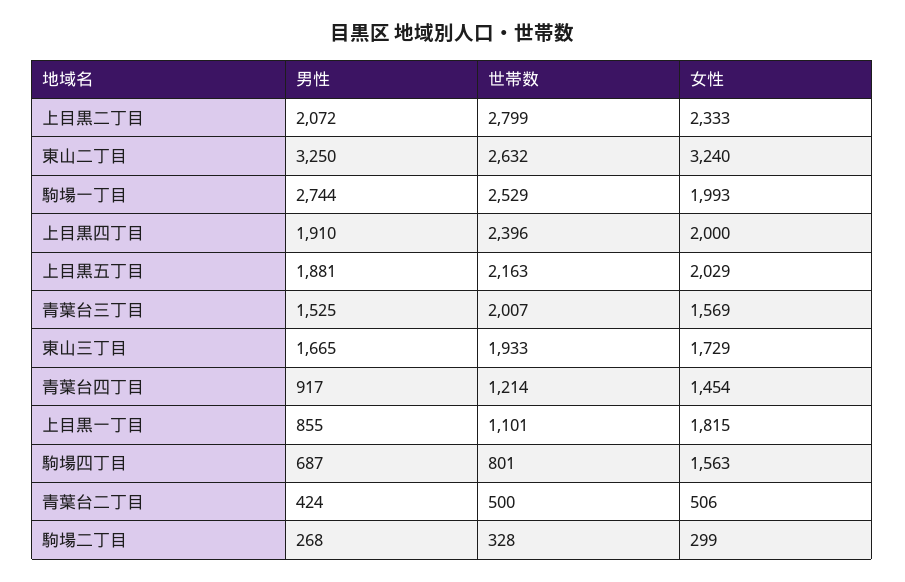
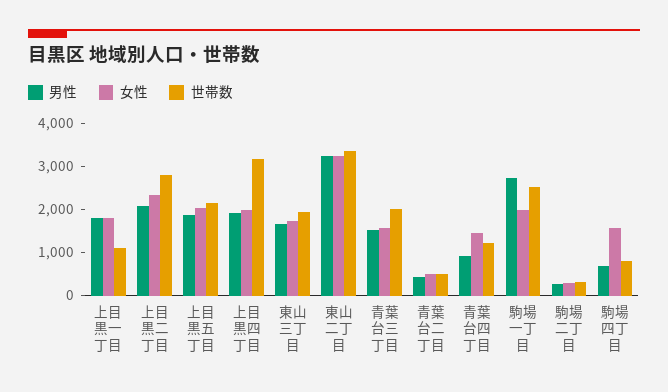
世帯数, 東山二丁目: 2632 -> 3400
世帯数, 上目黒四丁目: 2396 -> 3200
男性, 上目黒一丁目: 855 -> 1800

